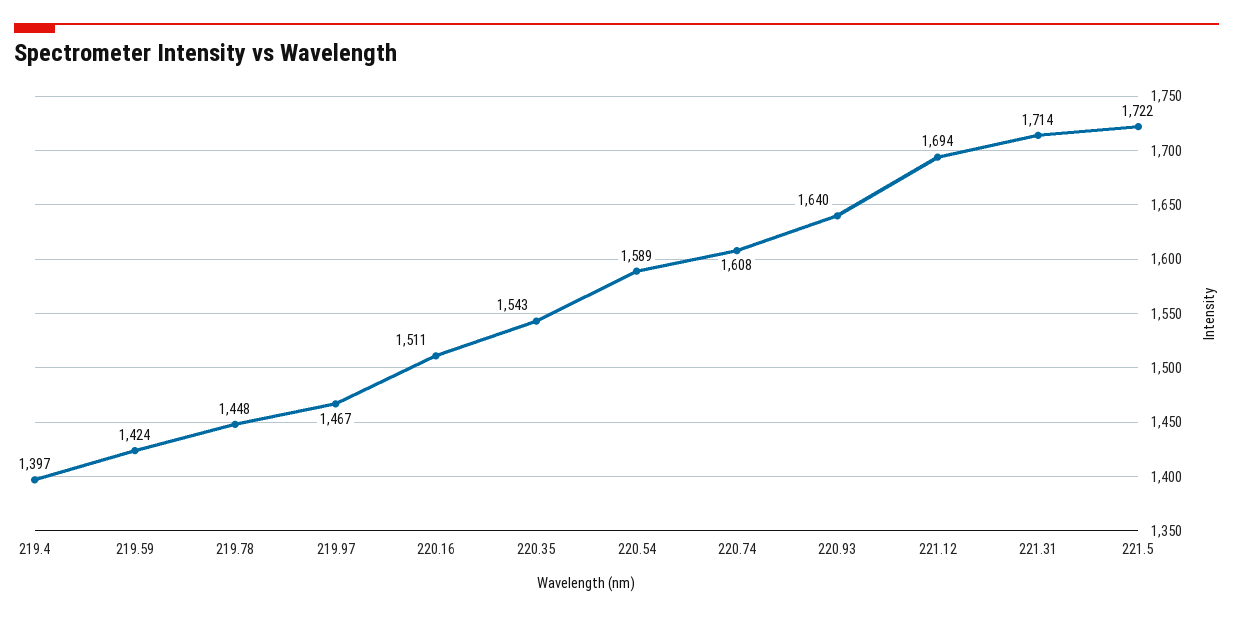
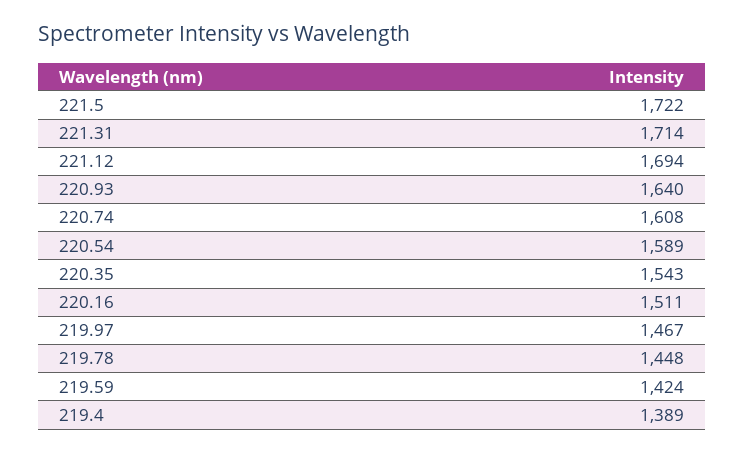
219.4: 1397 -> 1389

